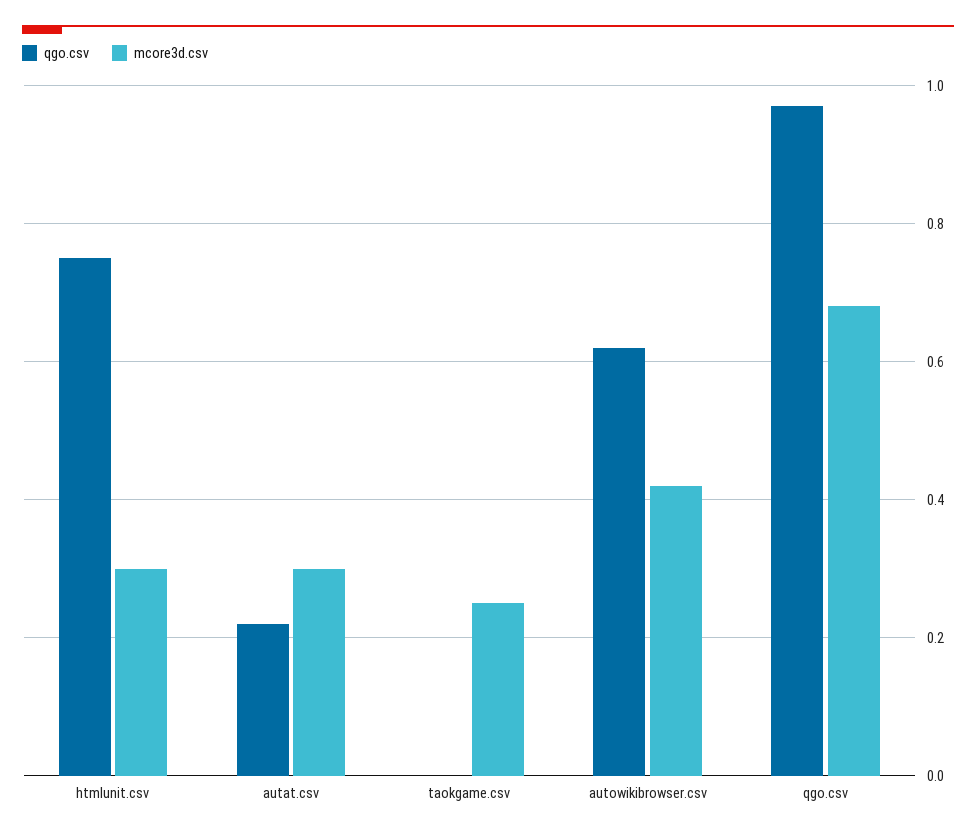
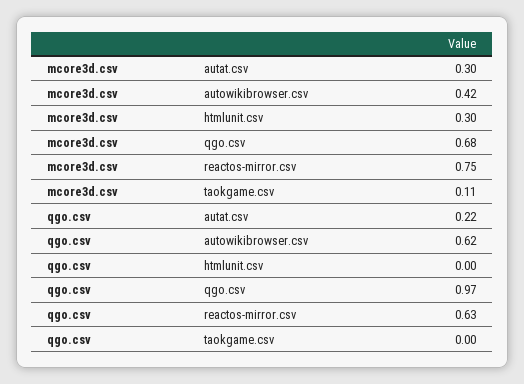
qgo.csv, htmlunit.csv: 0.75 -> 0
mcore3d.csv, taokgame.csv: 0.25 -> 0.11
mcore3d.csv, reactos-mirror.csv: none -> 0.75
qgo.csv, reactos-mirror.csv: none -> 0.63

